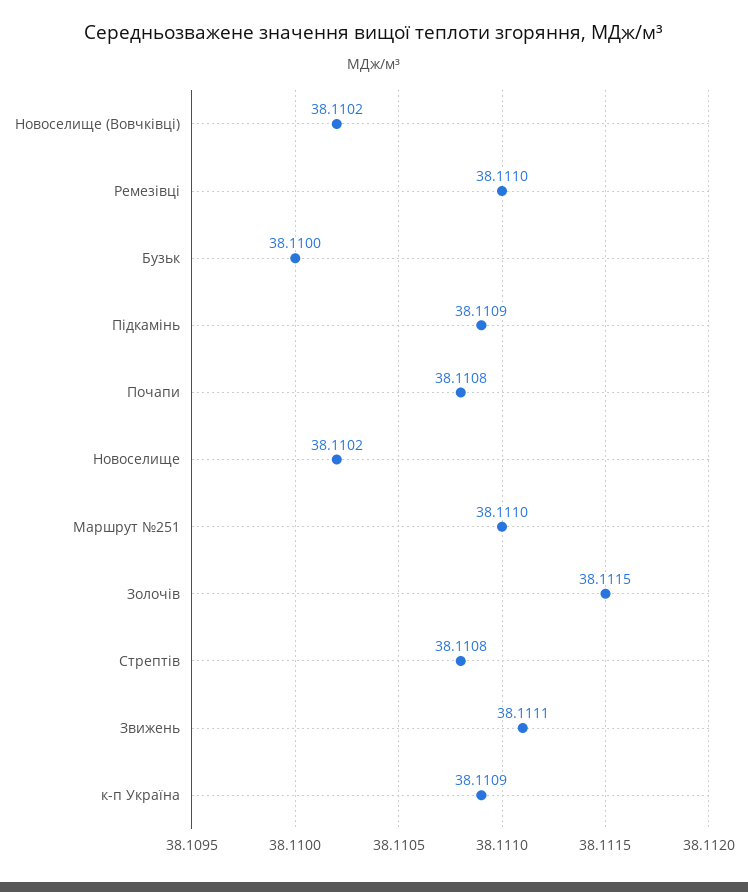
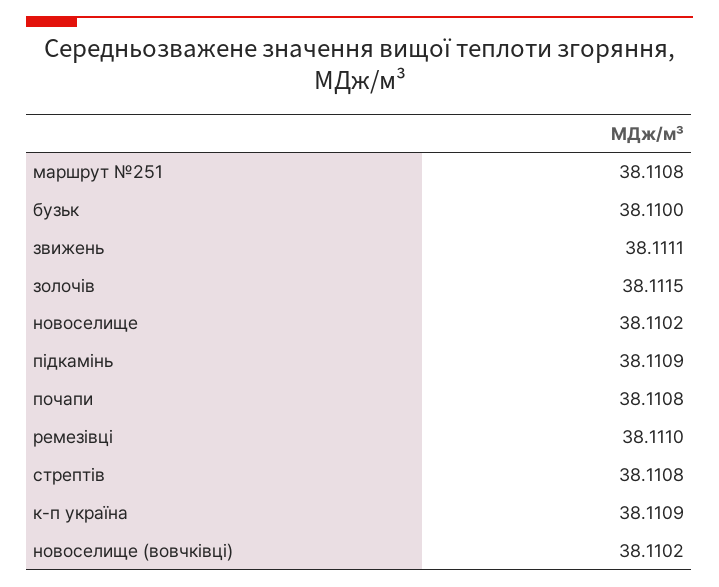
Маршрут №251: 38.111 -> 38.1108

